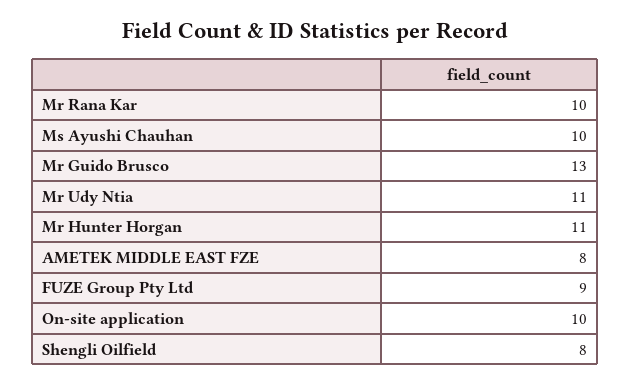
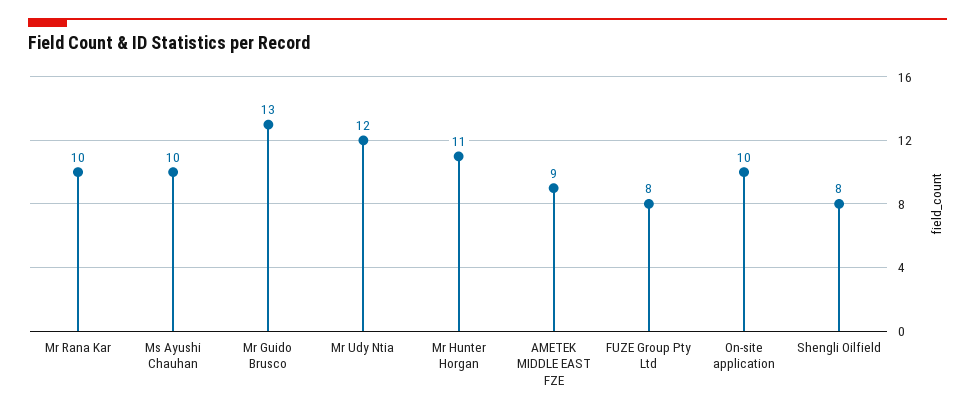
Mr Udy Ntia: 11 -> 12
AMETEK MIDDLE EAST FZE: 8 -> 9
FUZE Group Pty Ltd: 9 -> 8

